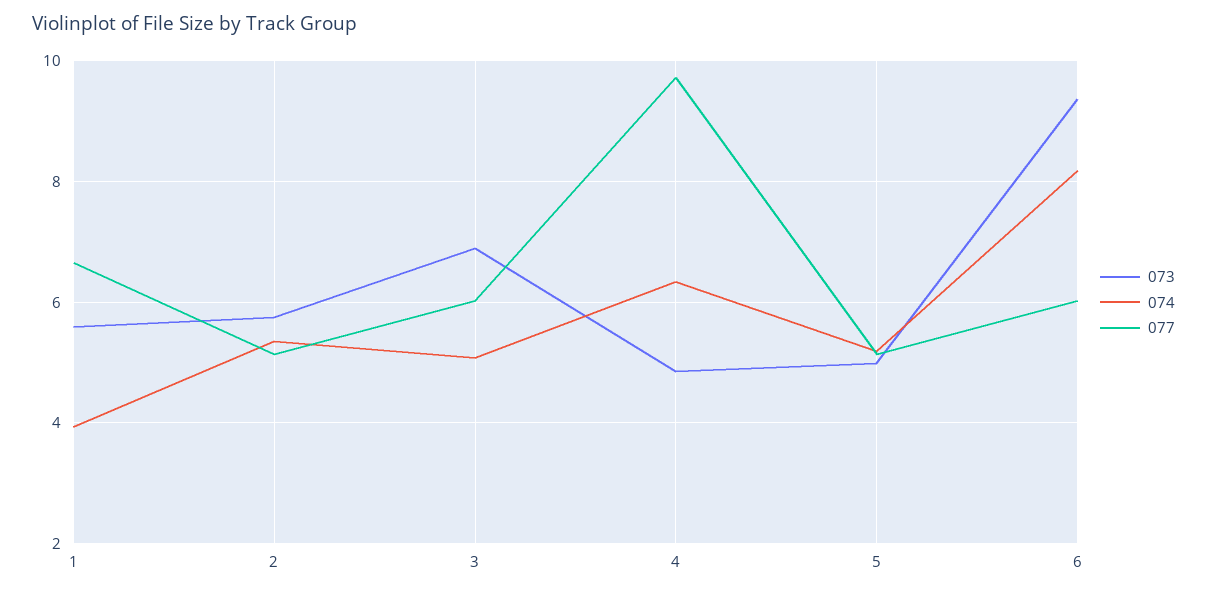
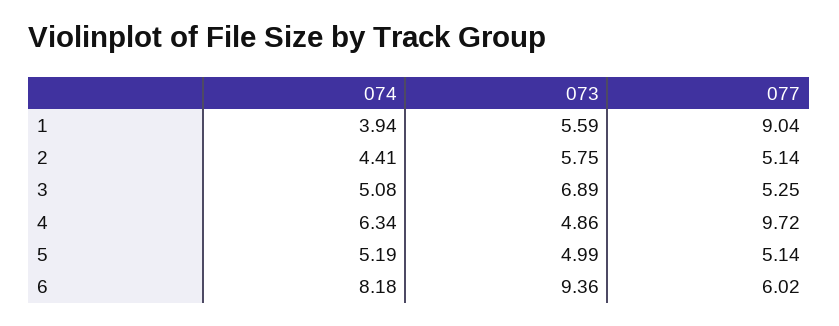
077, 1: 6.6 -> 9.04
074, 2: 5.4 -> 4.41
077, 3: 6 -> 5.25

